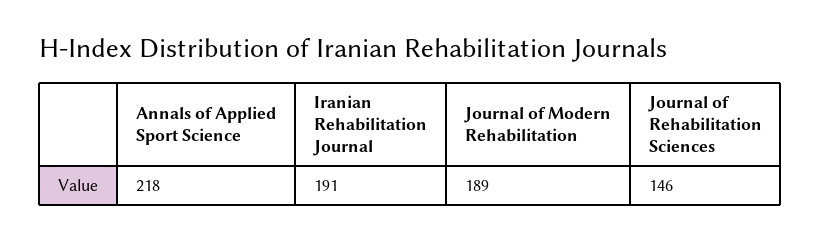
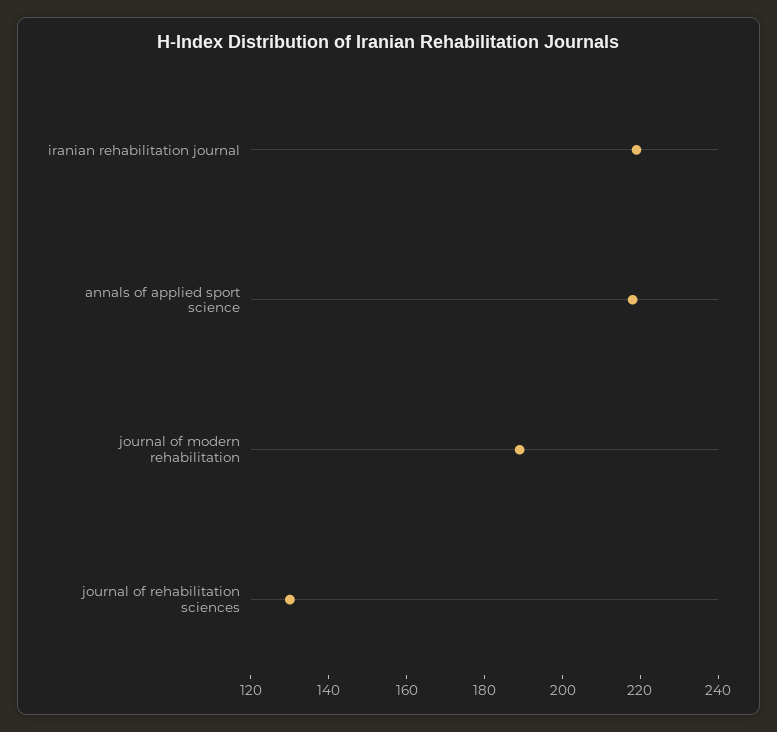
Iranian Rehabilitation Journal: 191 -> 220
Journal of Rehabilitation Sciences: 146 -> 130

